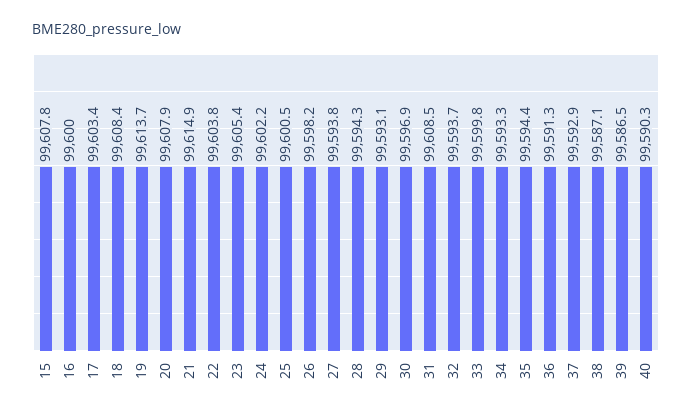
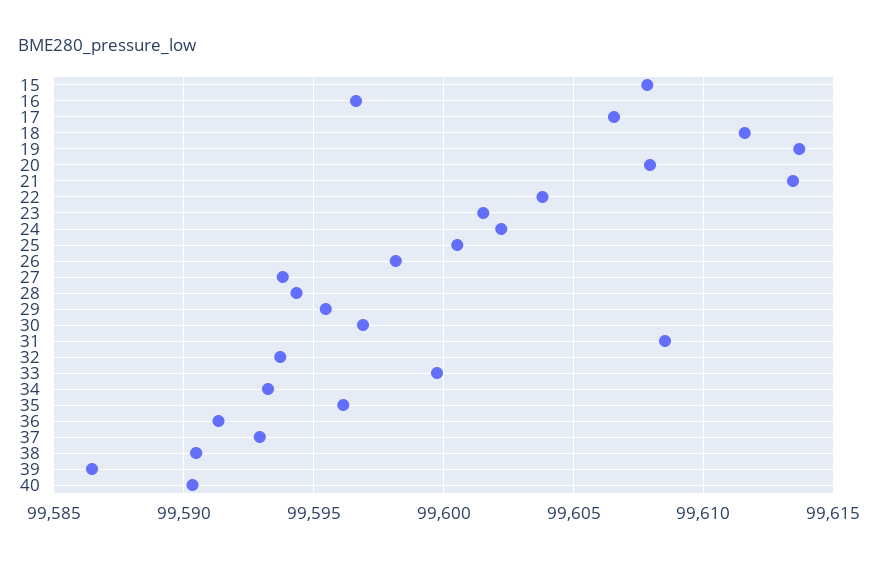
16: 99600 -> 99596.5
17: 99603.4 -> 99606.5
18: 99608.4 -> 99611.5
21: 99614.9 -> 99613.5
23: 99605.4 -> 99601.5
29: 99593.1 -> 99595.5
35: 99594.4 -> 99596
38: 99587.1 -> 99590.5

